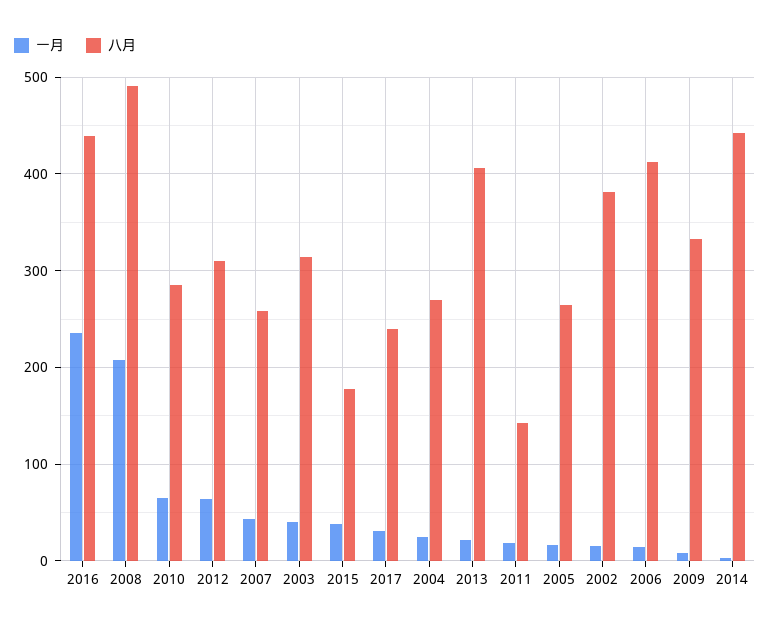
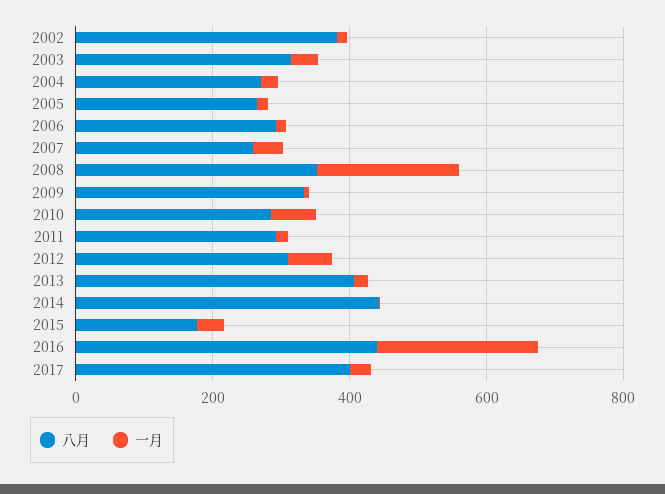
八月, 2008: 490 -> 350
八月, 2017: 240 -> 400
八月, 2011: 140 -> 300
八月, 2006: 410 -> 300

